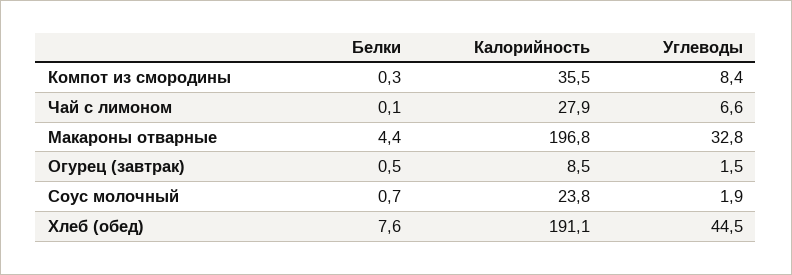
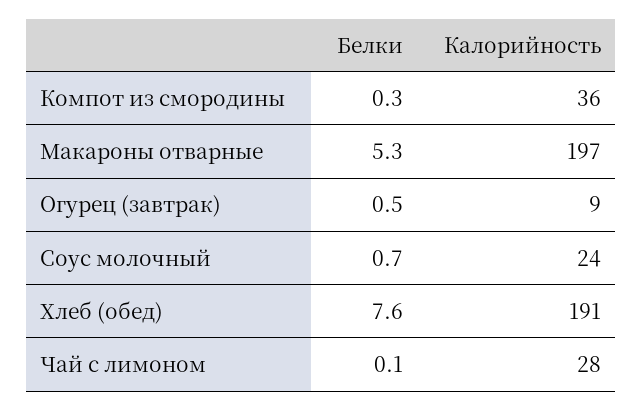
Углеводы, Компот из смородины: 8.4 -> none
Углеводы, Чай с лимоном: 6.6 -> none
Белки, Макароны отварные: 4.4 -> 5.3
Углеводы, Макароны отварные: 32.8 -> none
Углеводы, Огурец (завтрак): 1.5 -> none
Углеводы, Соус молочный: 1.9 -> none
Углеводы, Хлеб (обед): 44.5 -> none

